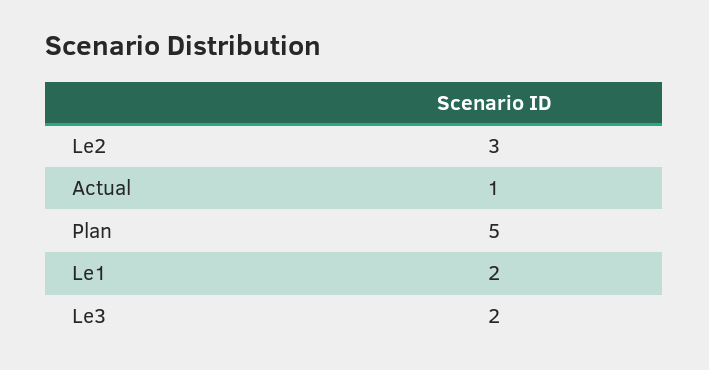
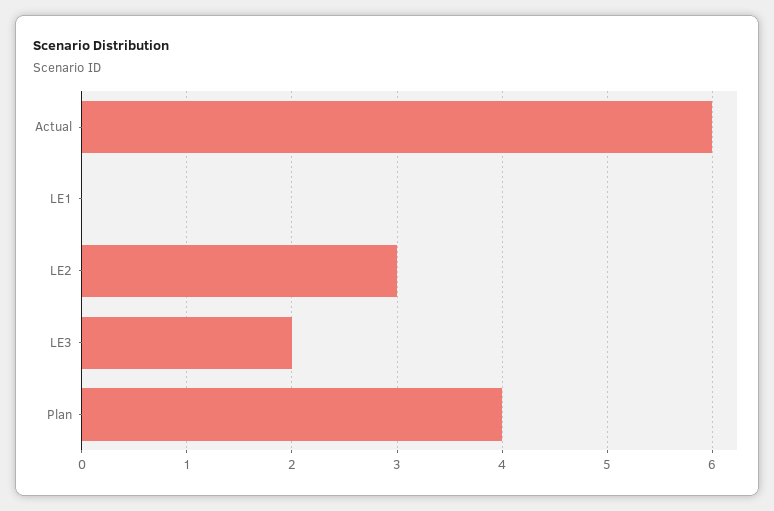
Actual: 1 -> 6
Plan: 5 -> 4
Le1: 2 -> 0

